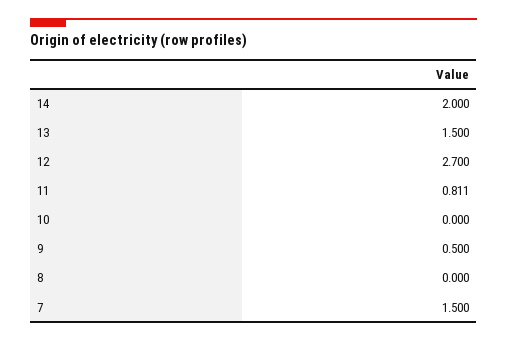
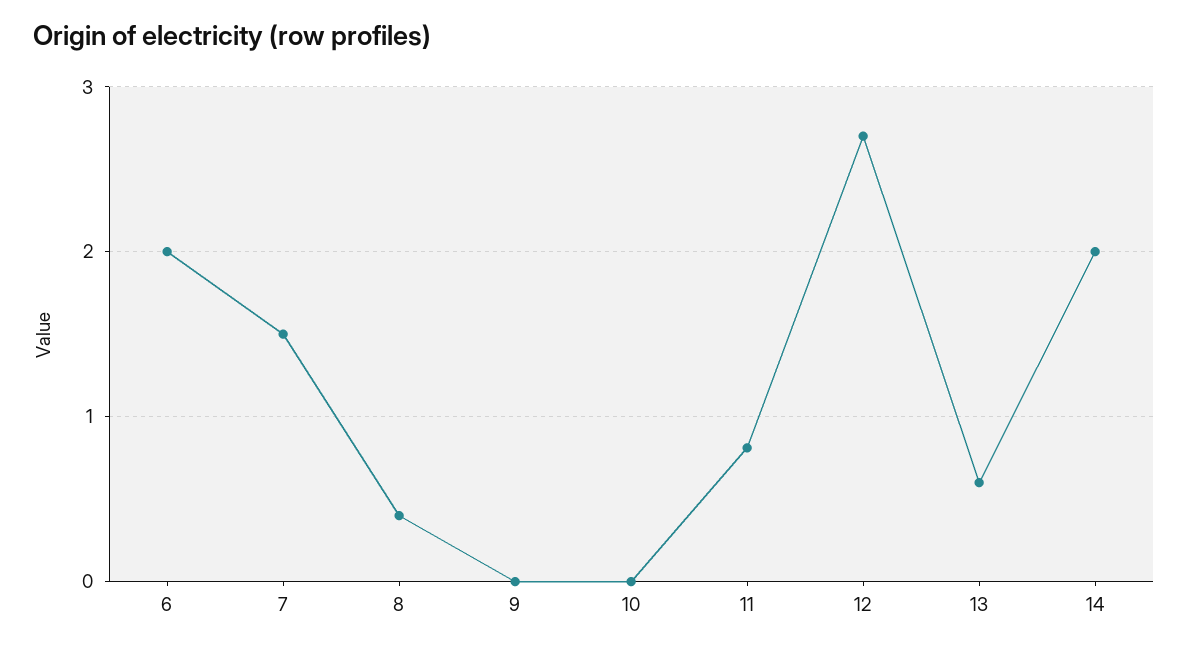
13: 1.5 -> 0.6
9: 0.5 -> 0
8: 0 -> 0.4
6: none -> 2

